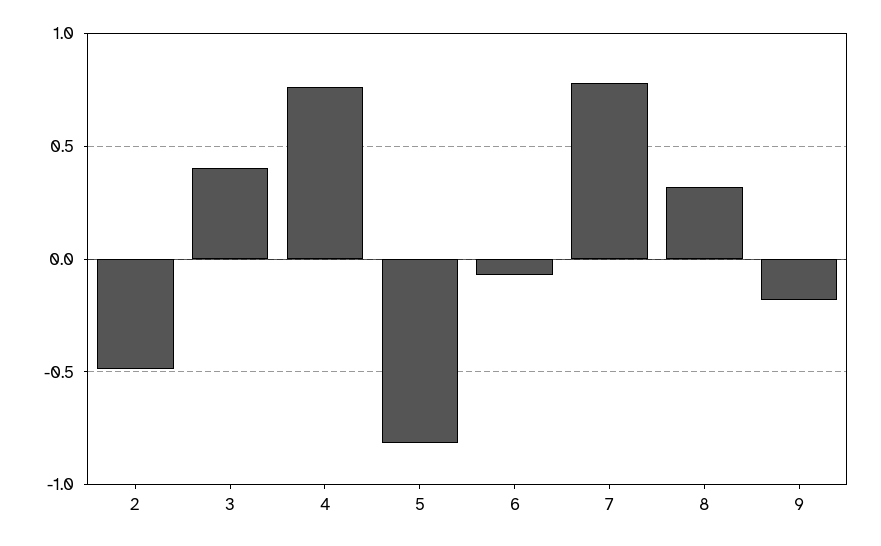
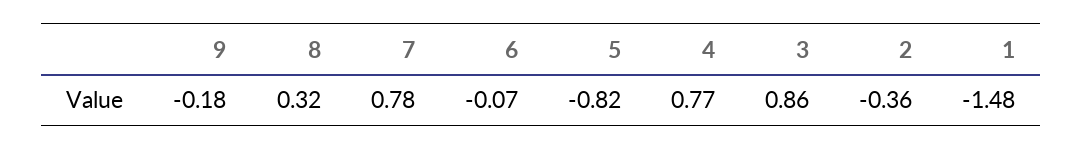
2: -0.5 -> -0.36
3: 0.4 -> 0.86
1: none -> -1.48

